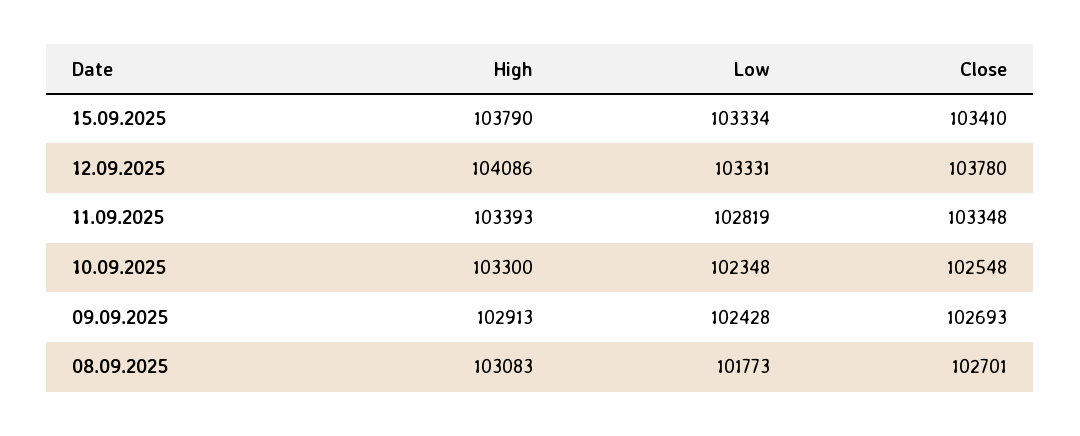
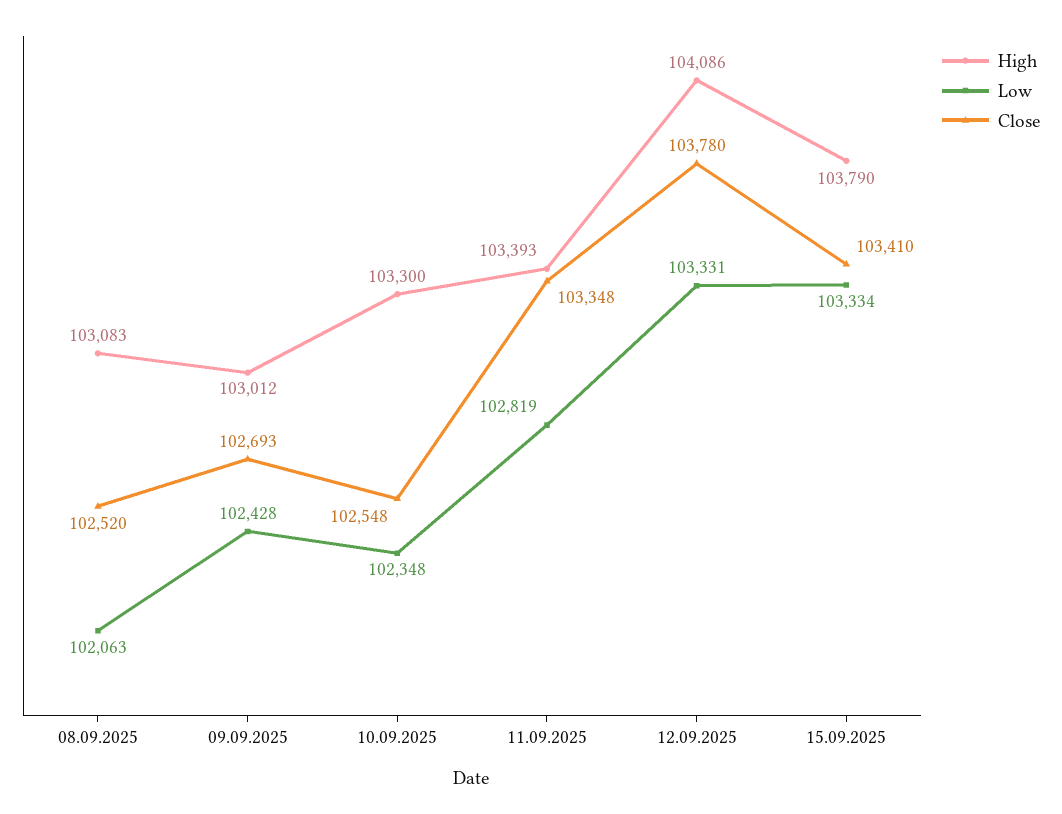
High, 09.09.2025: 102913 -> 103012
Low, 08.09.2025: 101773 -> 102063
Close, 08.09.2025: 102701 -> 102520

